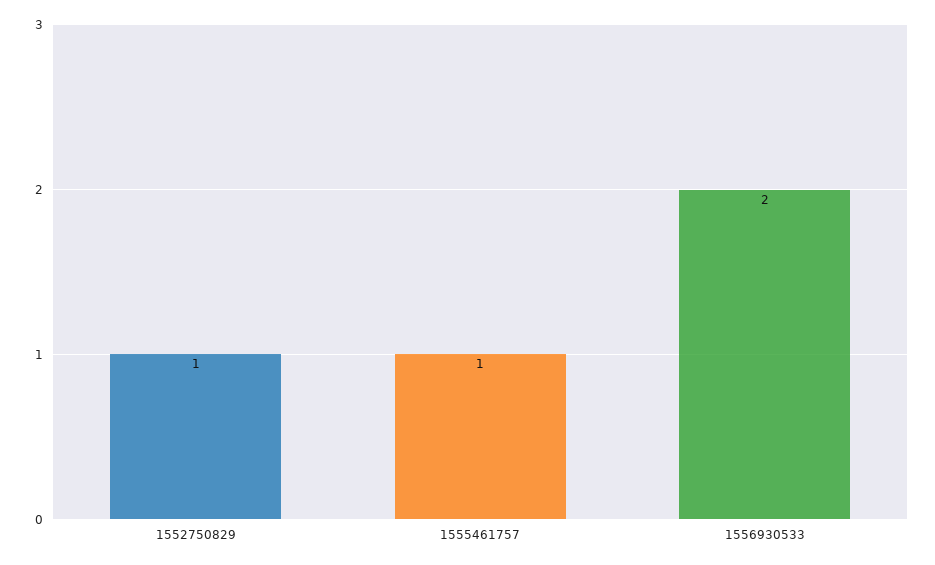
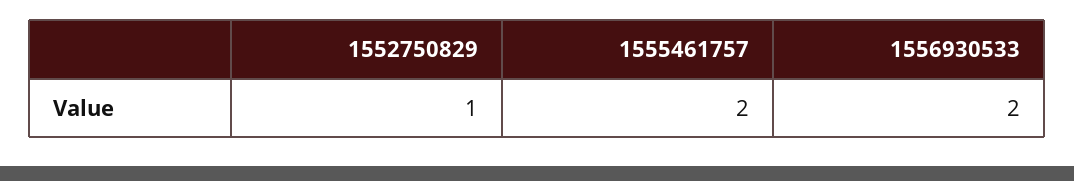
1555461757: 1 -> 2

